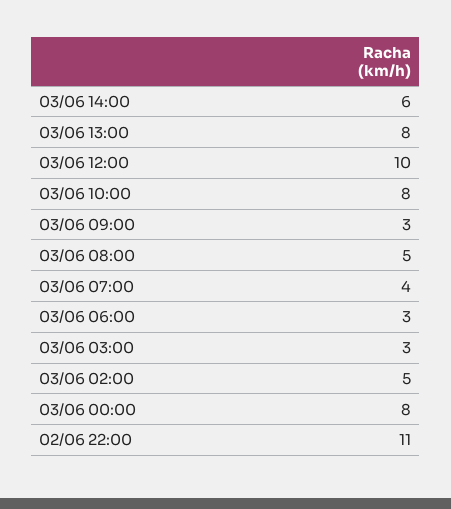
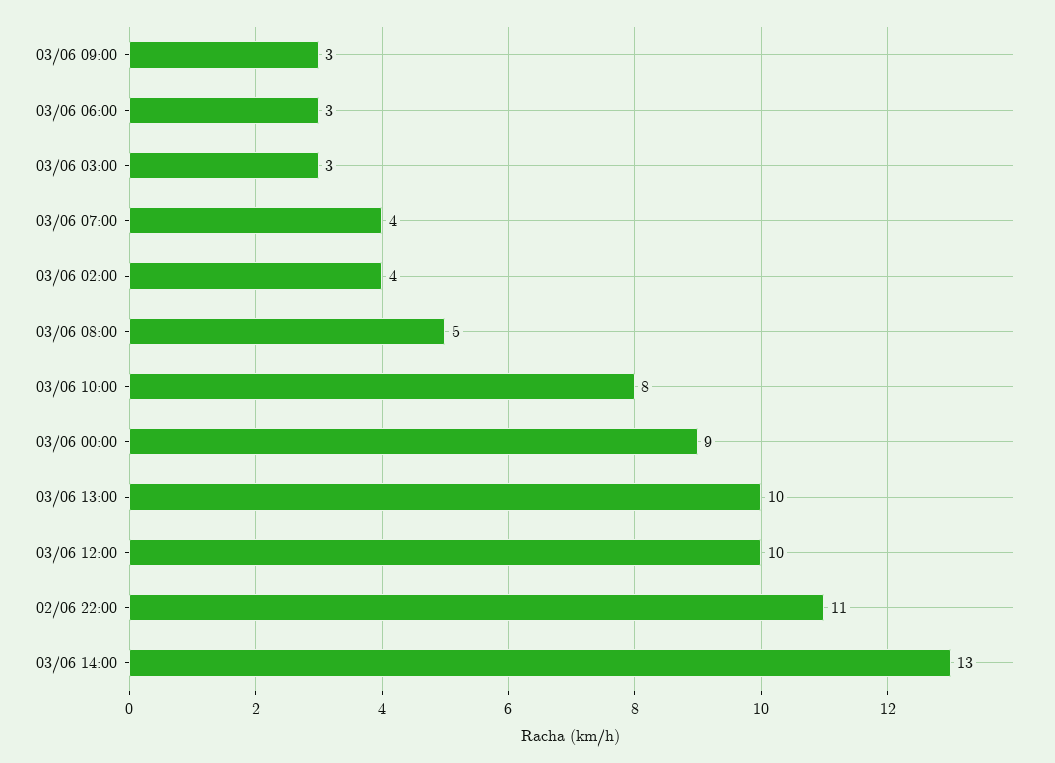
03/06 14:00: 6 -> 13
03/06 13:00: 8 -> 10
03/06 02:00: 5 -> 4
03/06 00:00: 8 -> 9

